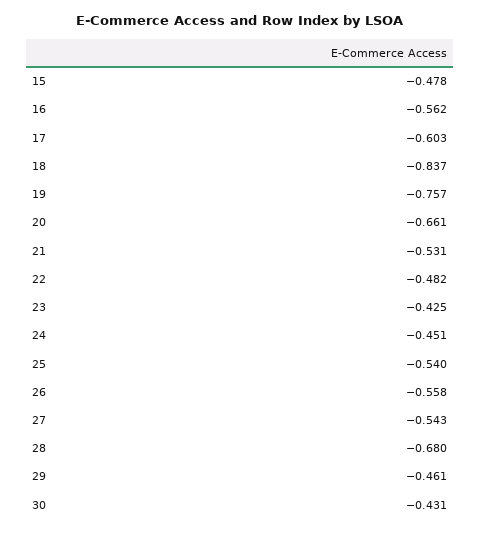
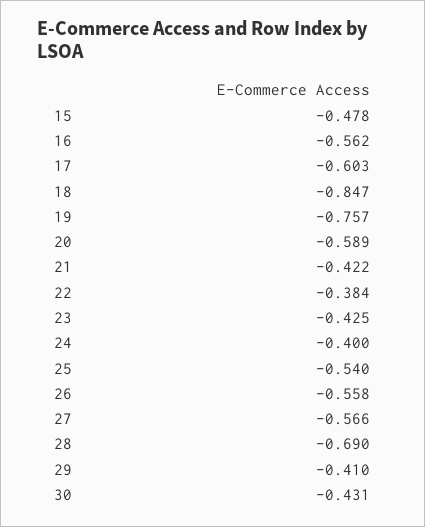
18: -0.837 -> -0.847
20: -0.661 -> -0.589
21: -0.531 -> -0.422
22: -0.482 -> -0.384
24: -0.451 -> -0.4
27: -0.543 -> -0.566
28: -0.68 -> -0.69
29: -0.461 -> -0.41

